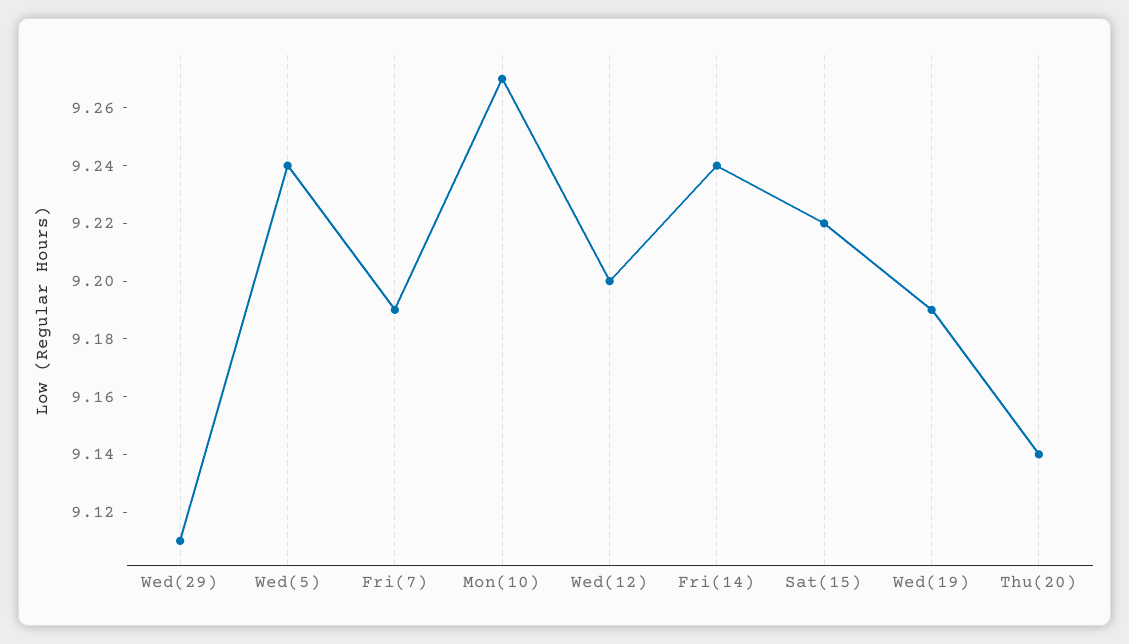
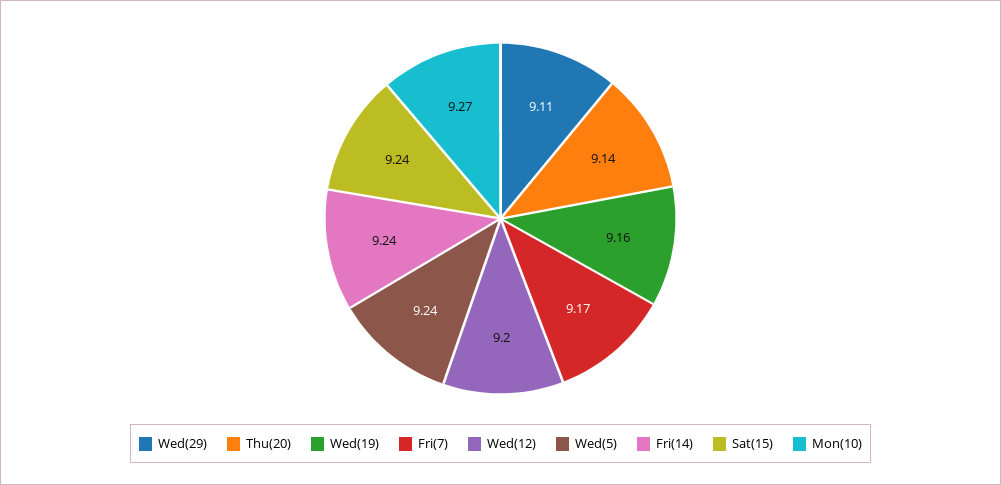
Fri(7): 9.19 -> 9.17
Sat(15): 9.22 -> 9.24
Wed(19): 9.19 -> 9.16

